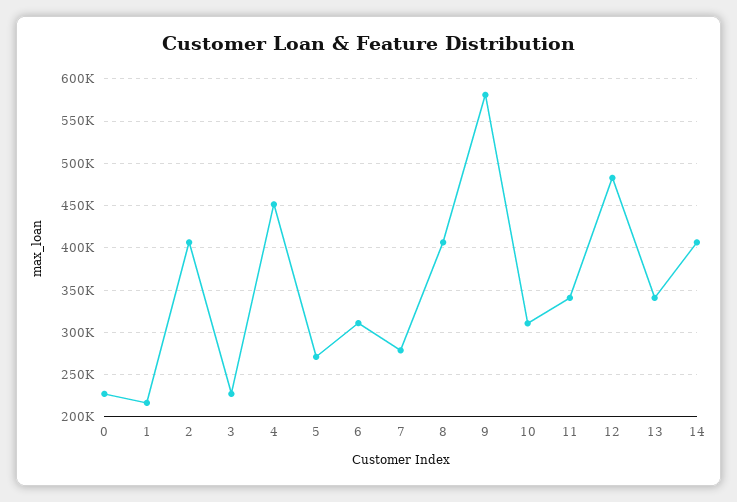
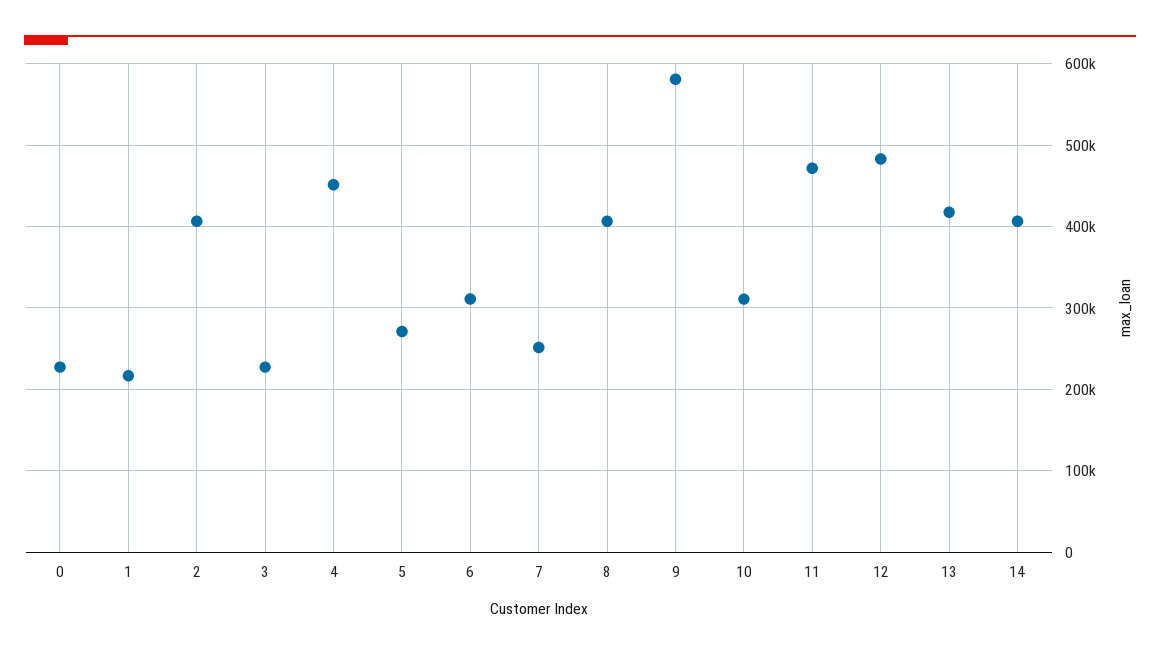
7: 280000 -> 250000
11: 340000 -> 470000
13: 340000 -> 420000

